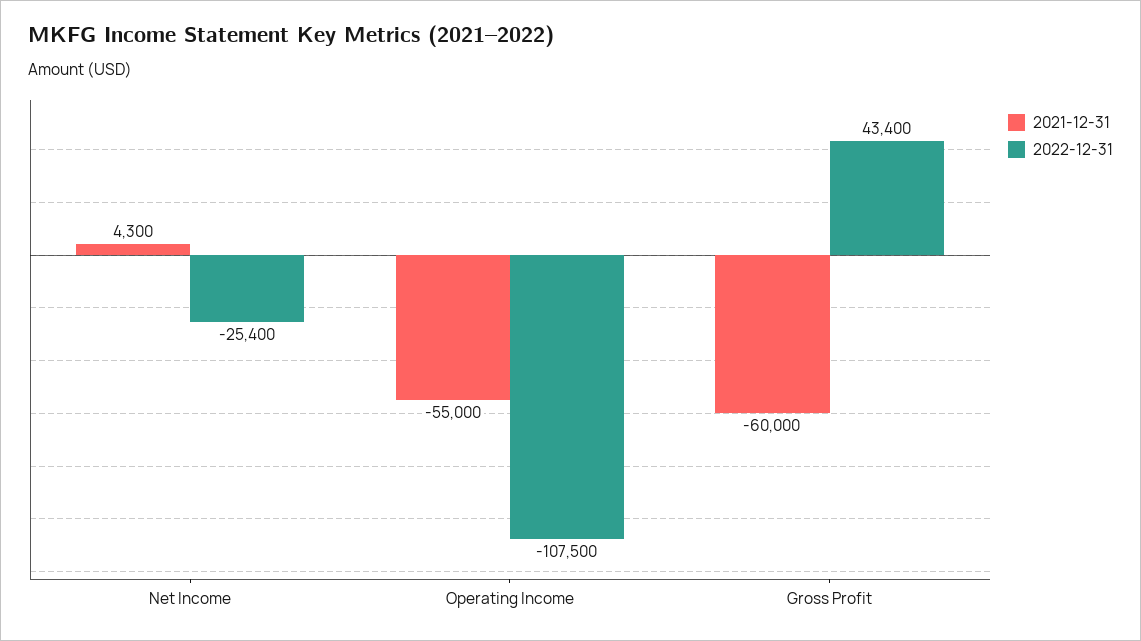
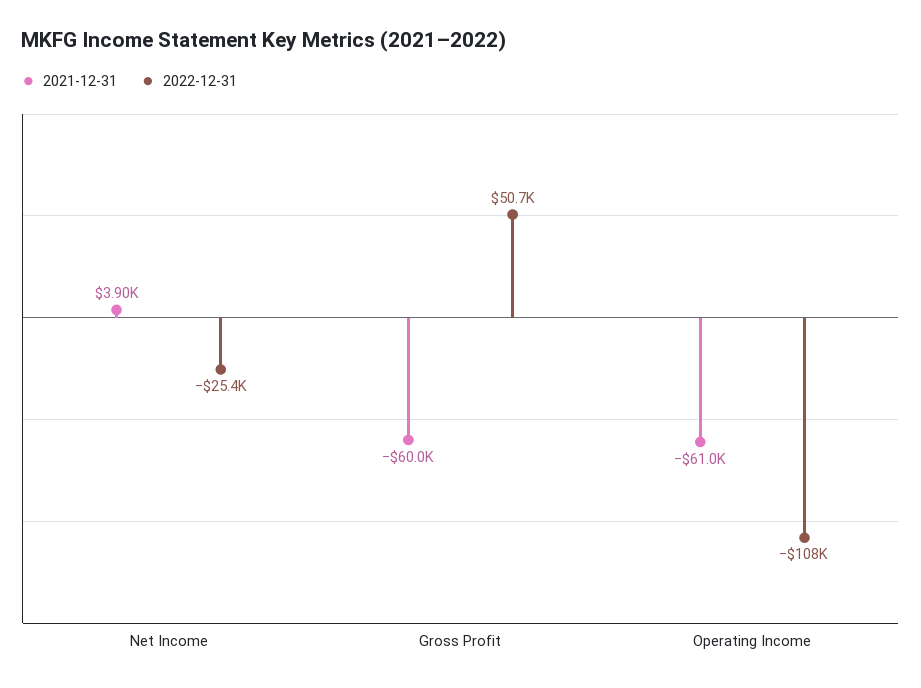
2021-12-31, Net Income: 4300 -> 3900
2021-12-31, Operating Income: -55000 -> -61000
2022-12-31, Gross Profit: 43400 -> 50700

